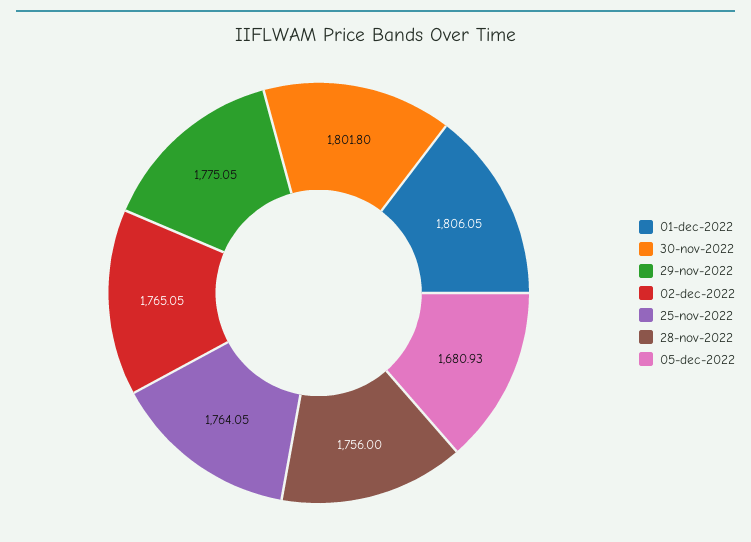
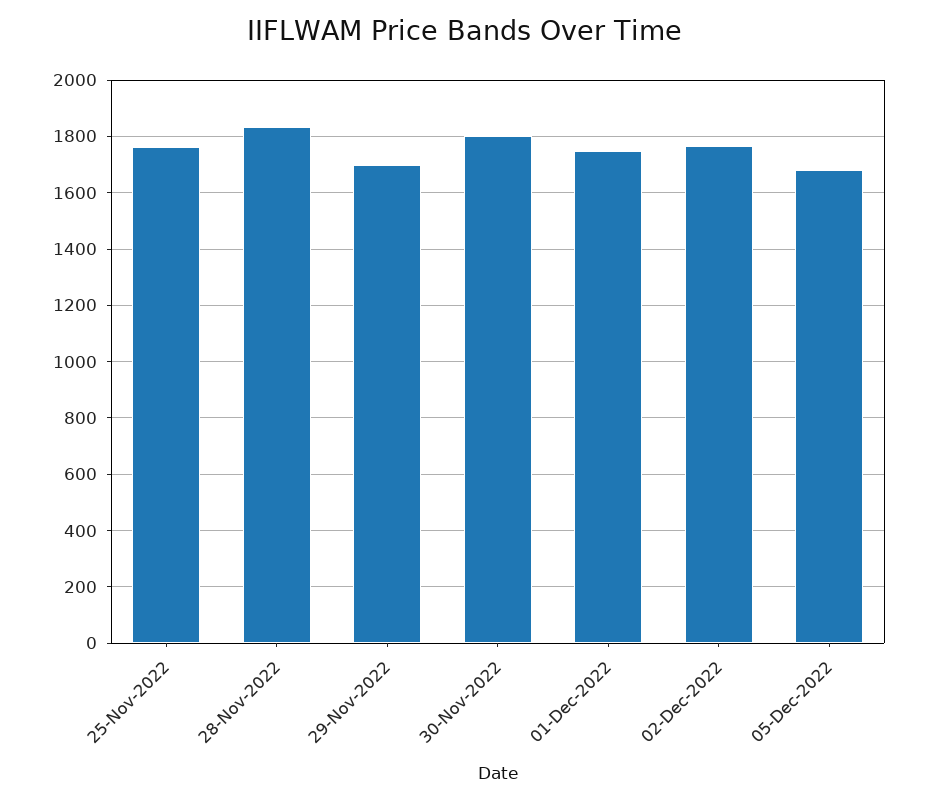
01-dec-2022: 1806.05 -> 1750
29-nov-2022: 1775.05 -> 1700
28-nov-2022: 1756 -> 1825

